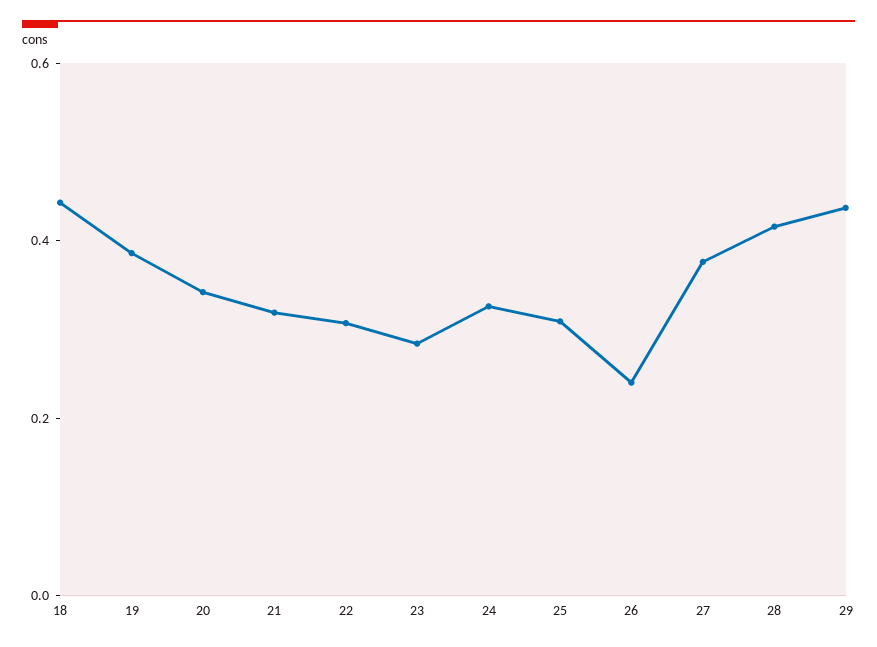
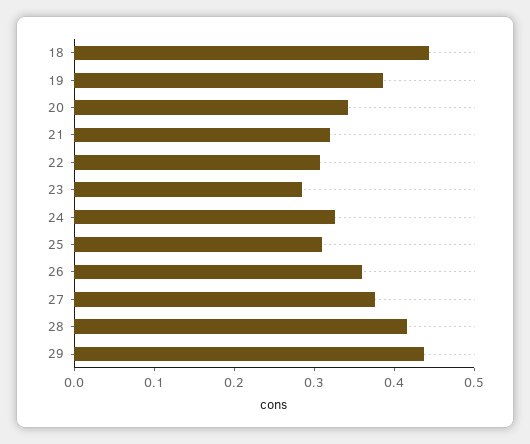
26: 0.25 -> 0.36

